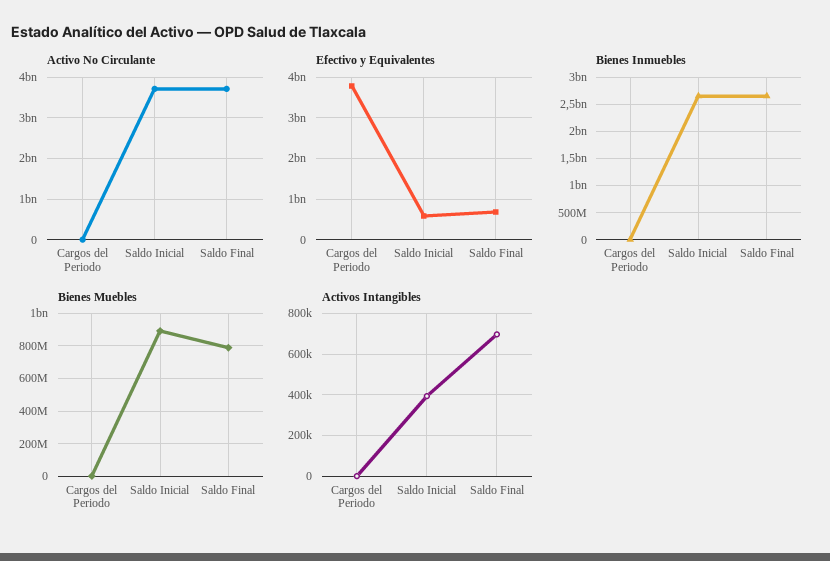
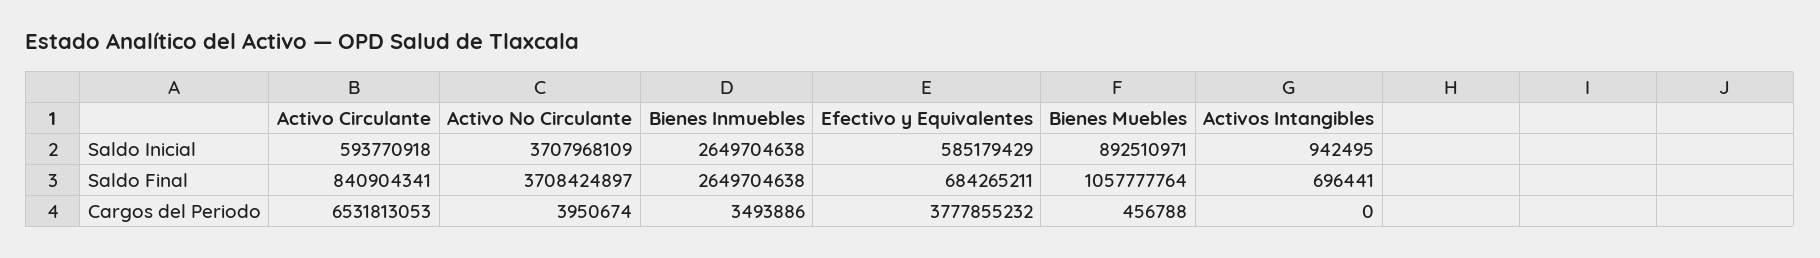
Bienes Muebles, Saldo Final: 800000000 -> 1057777764
Activos Intangibles, Saldo Inicial: 400000 -> 942495
Activo Circulante, Saldo Inicial: none -> 593770918
Activo Circulante, Saldo Final: none -> 840904341
Activo Circulante, Cargos del Periodo: none -> 6531813053

